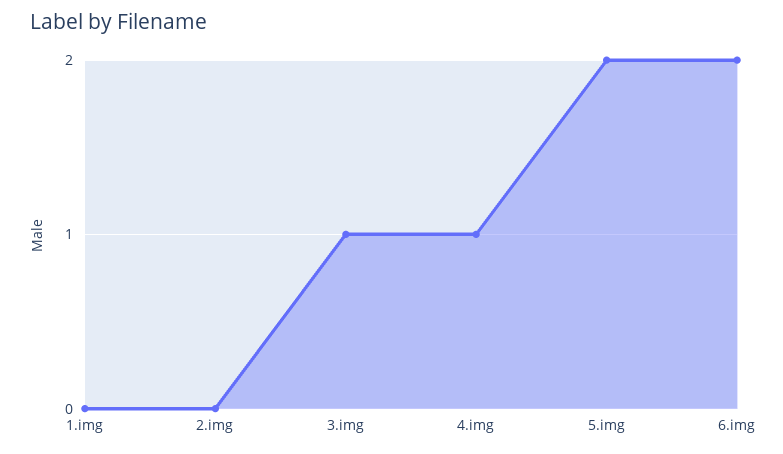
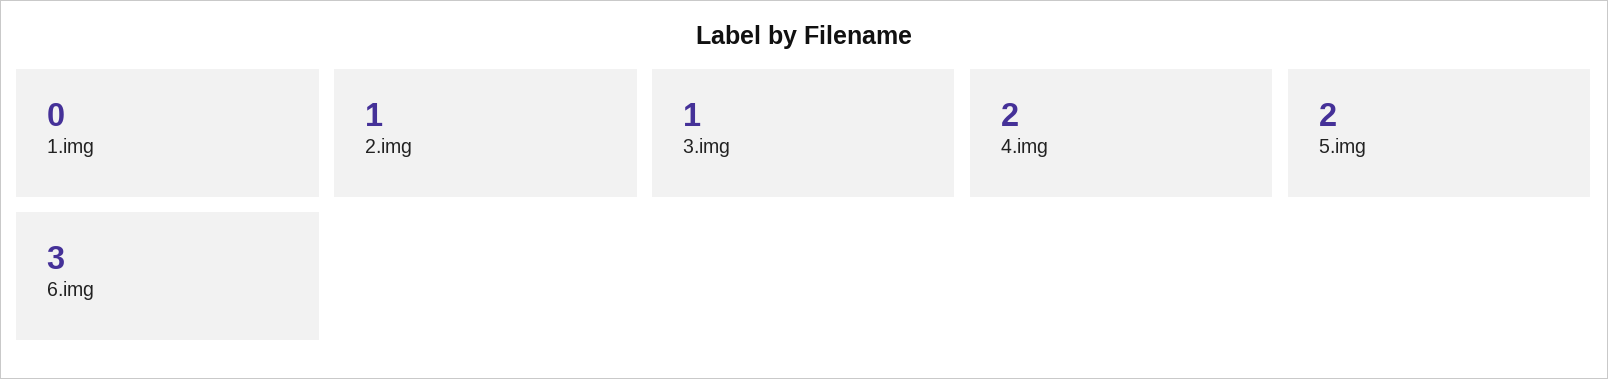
2.img: 0 -> 1
4.img: 1 -> 2
6.img: 2 -> 3

